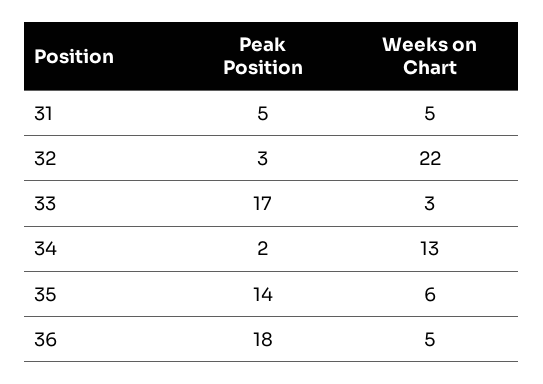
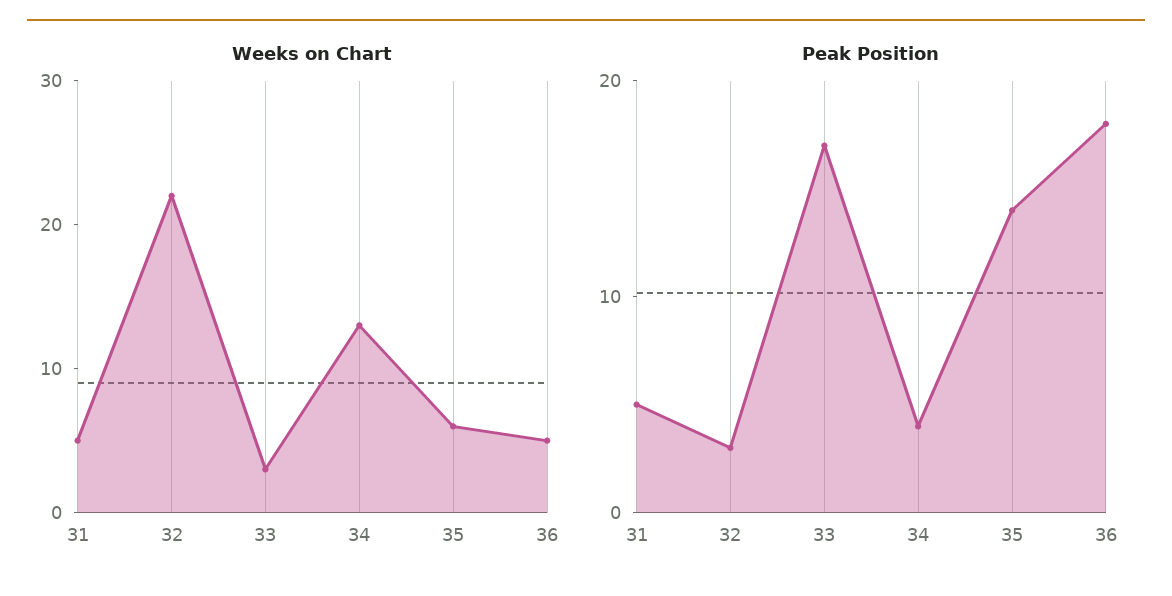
Peak Position, 34: 2 -> 4

